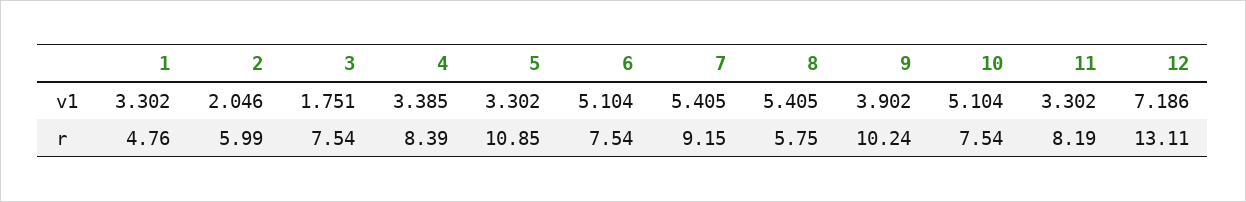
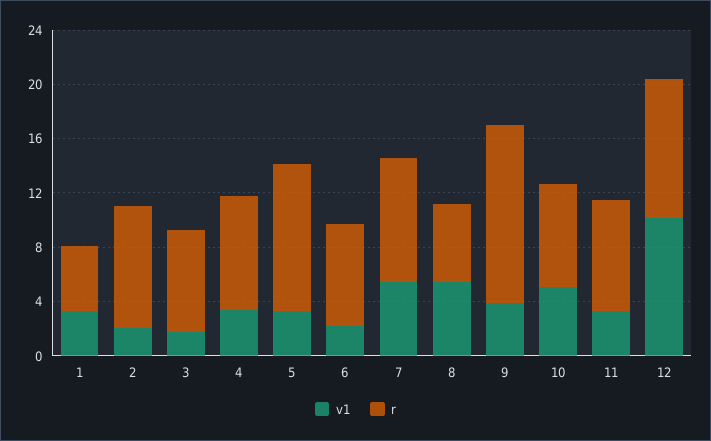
v1, 6: 5.104 -> 2
v1, 12: 7.186 -> 10
r, 2: 5.99 -> 9
r, 9: 10.24 -> 13
r, 12: 13.11 -> 10

